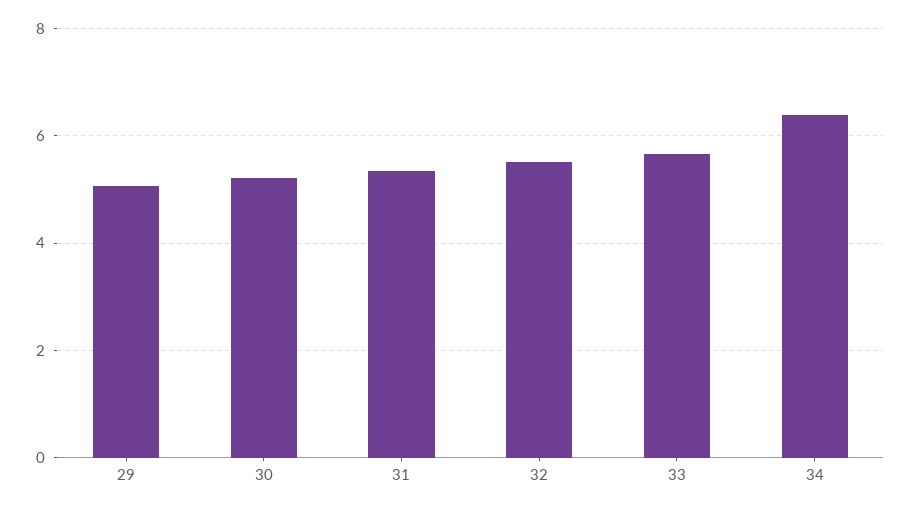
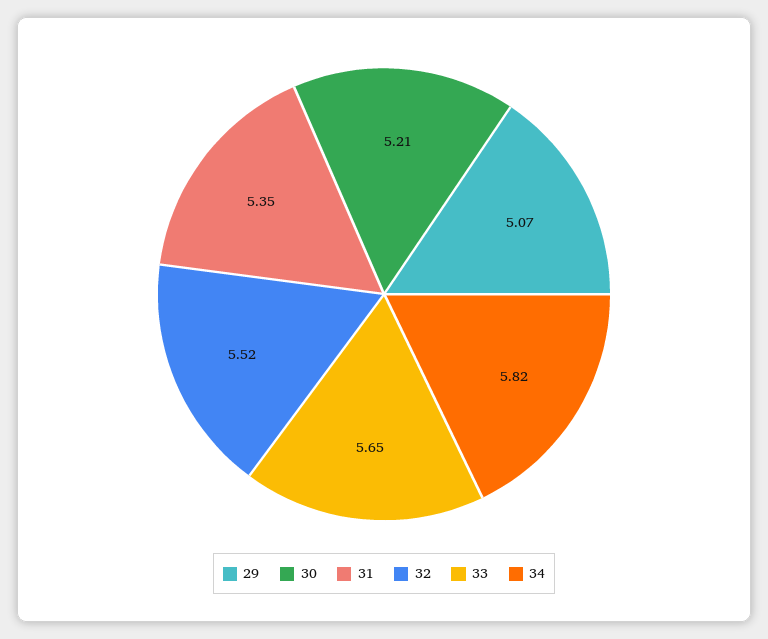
34: 6.4 -> 5.82

